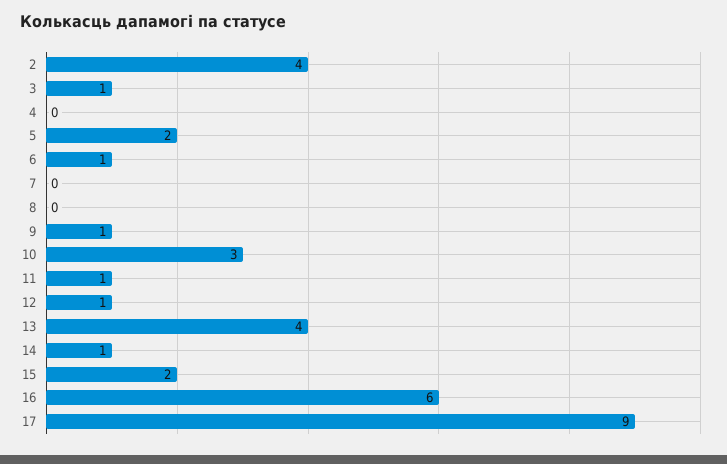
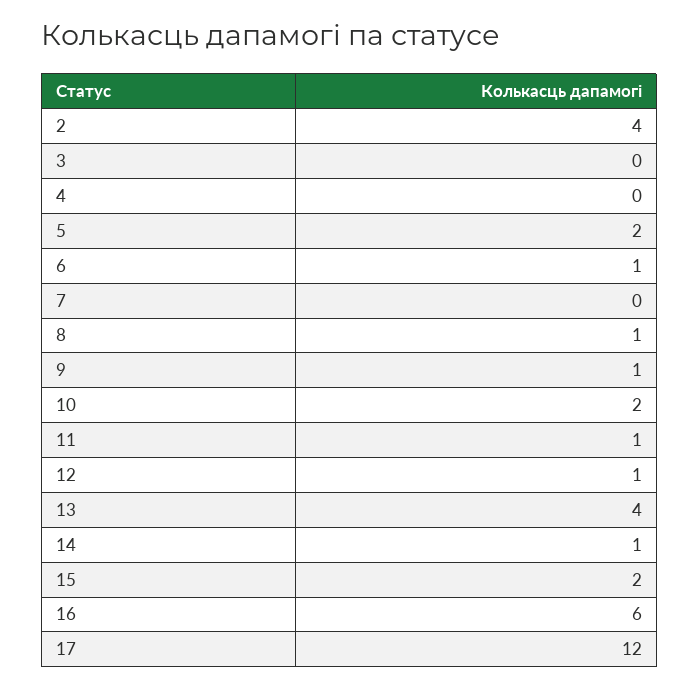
3: 1 -> 0
8: 0 -> 1
10: 3 -> 2
17: 9 -> 12

